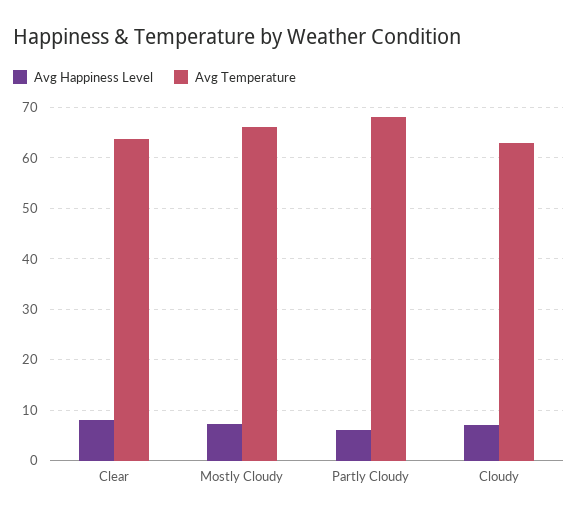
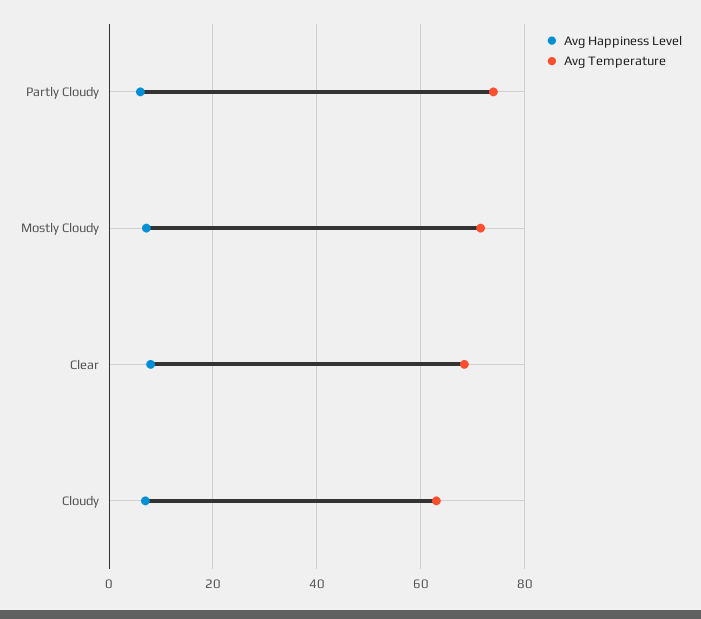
Avg Temperature, Clear: 64 -> 68
Avg Temperature, Mostly Cloudy: 66 -> 72
Avg Temperature, Partly Cloudy: 68 -> 74

